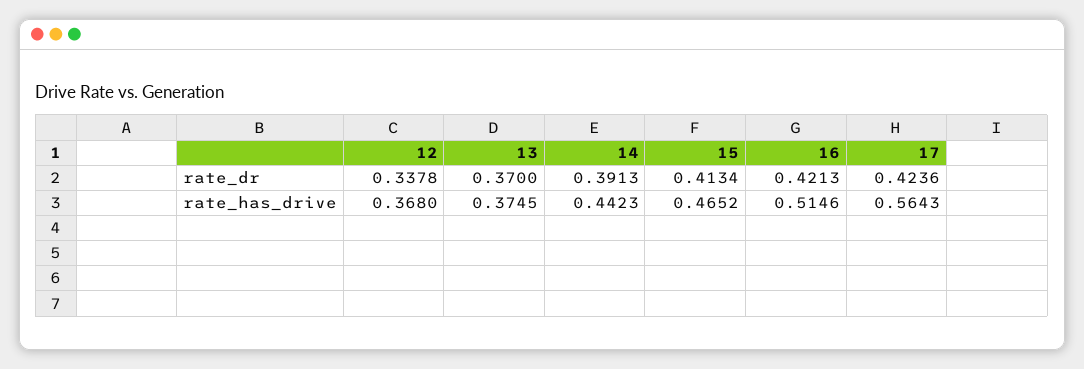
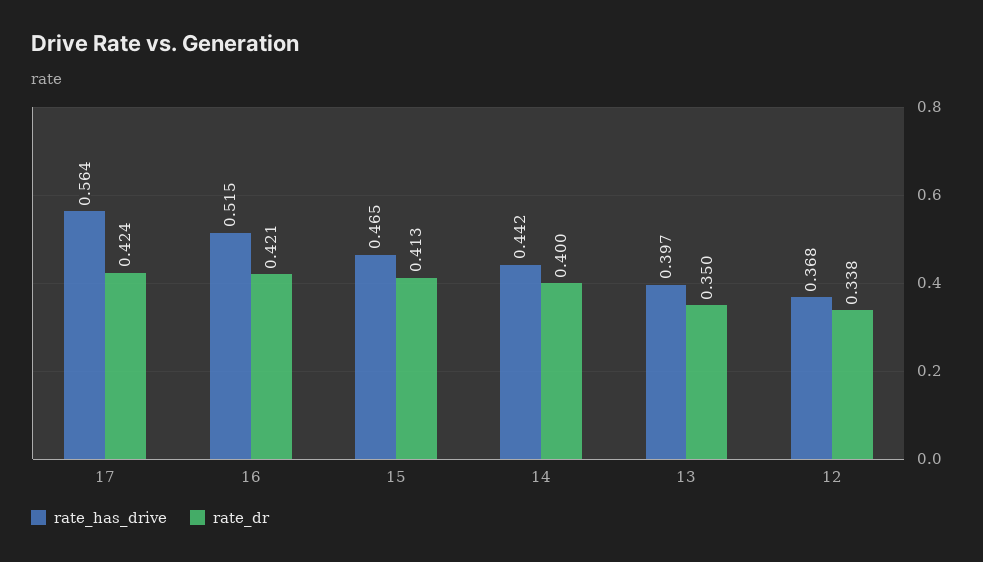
rate_dr, 13: 0.37 -> 0.35
rate_dr, 14: 0.3913 -> 0.4
rate_has_drive, 13: 0.3745 -> 0.397

